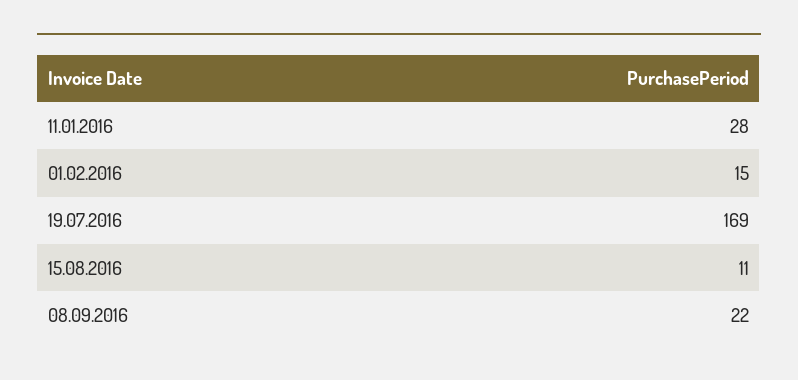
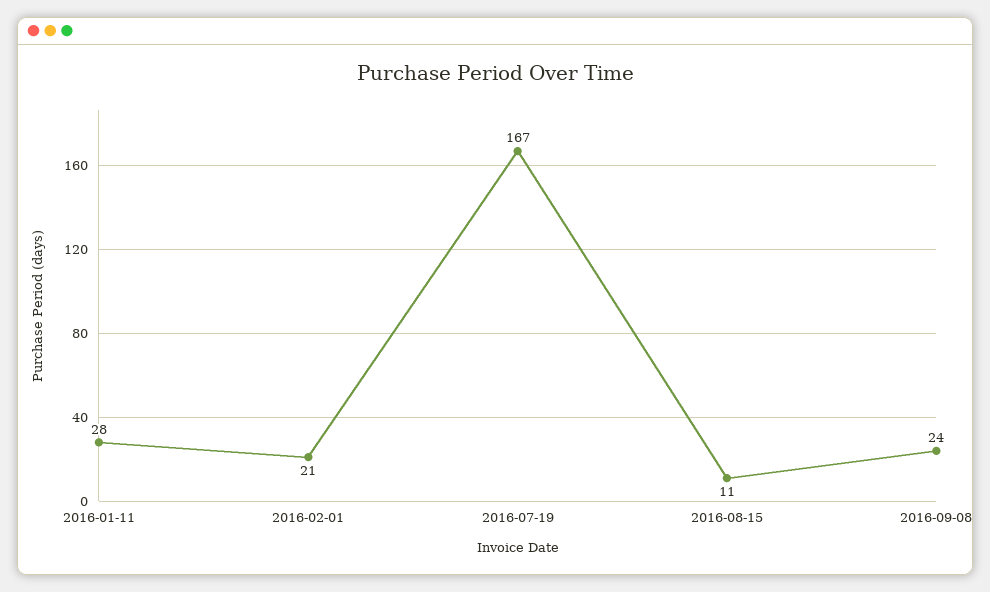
01.02.2016: 15 -> 21
19.07.2016: 169 -> 167
08.09.2016: 22 -> 24

